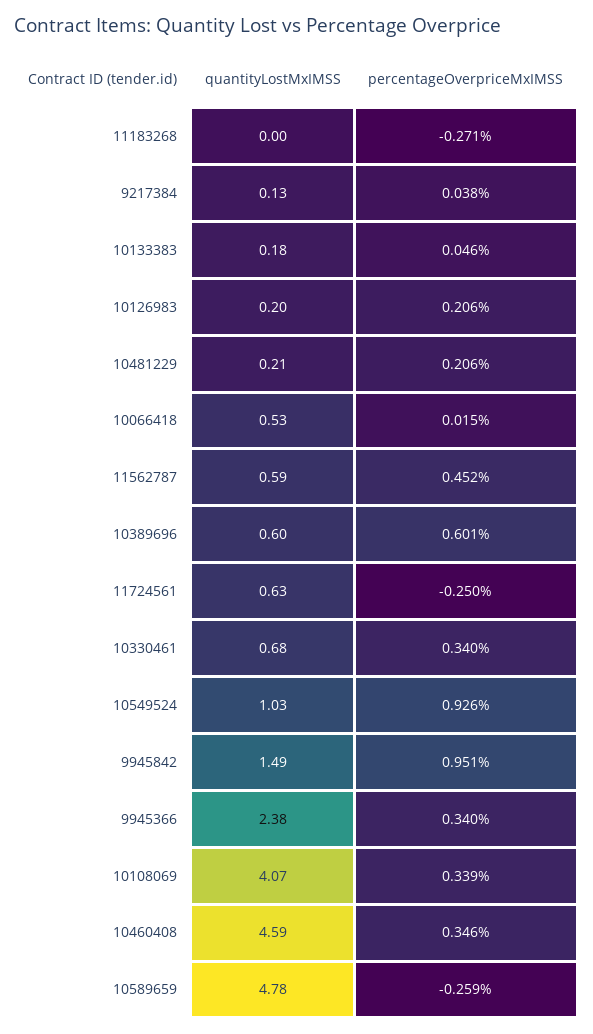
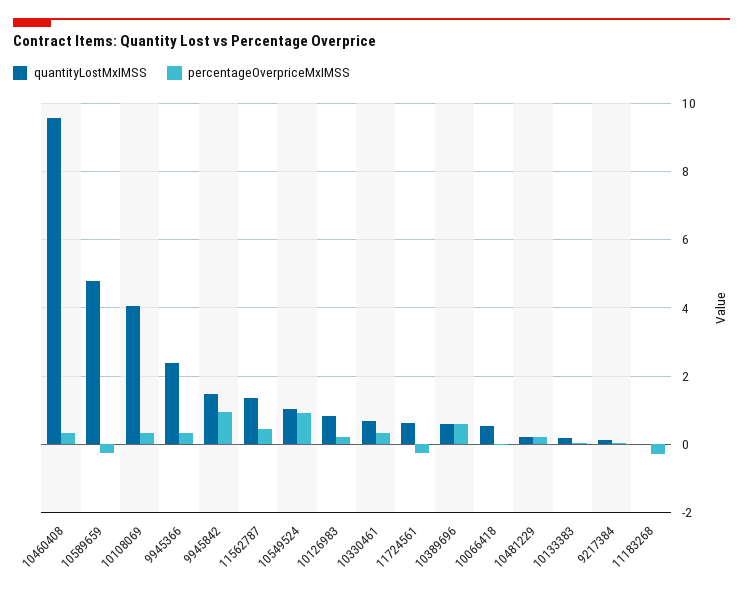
quantityLostMxIMSS, 10126983: 0.2 -> 0.8
quantityLostMxIMSS, 11562787: 0.59 -> 1.4
quantityLostMxIMSS, 10460408: 4.59 -> 9.6

